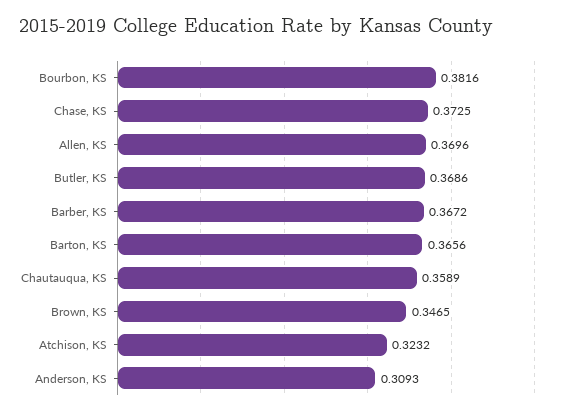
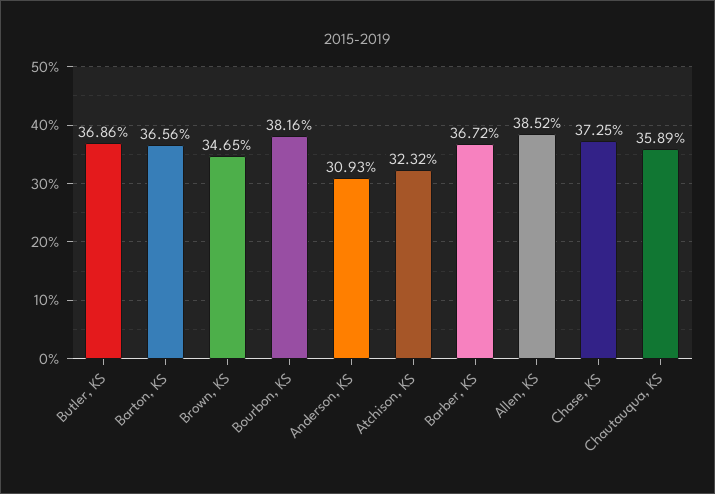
Allen, KS: 0.3696 -> 0.3852

